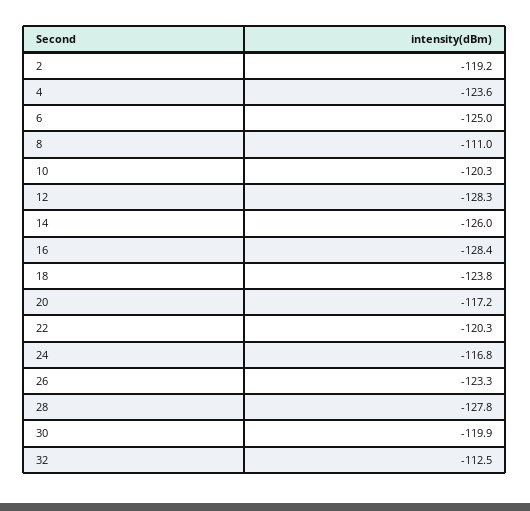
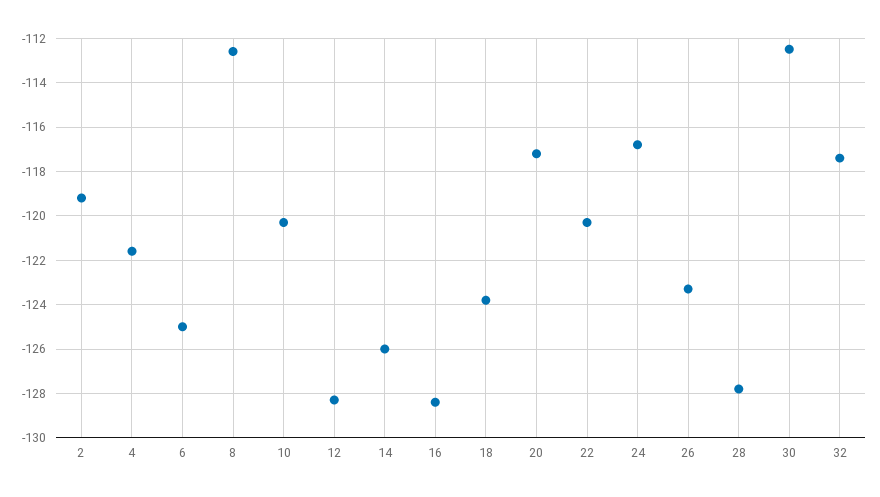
4: -123.6 -> -121.5
8: -111 -> -112.5
30: -119.9 -> -112.5
32: -112.5 -> -117.5

